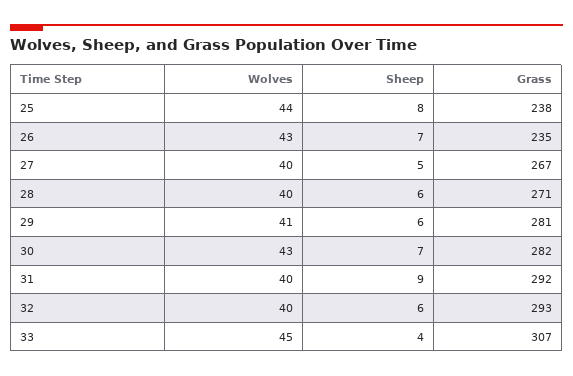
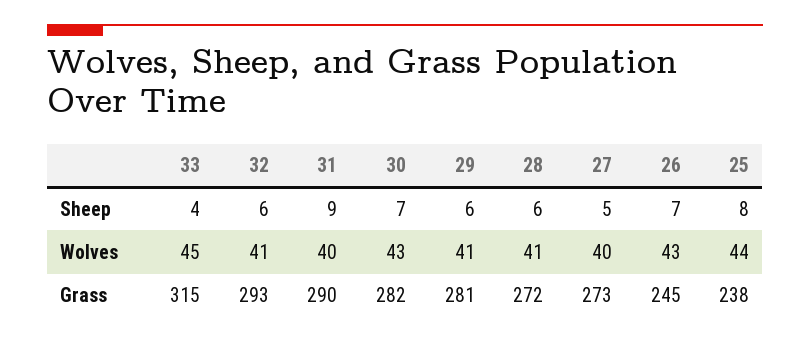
Grass, 26: 235 -> 245
Grass, 27: 267 -> 273
Wolves, 28: 40 -> 41
Grass, 28: 271 -> 272
Grass, 31: 292 -> 290
Wolves, 32: 40 -> 41
Grass, 33: 307 -> 315

